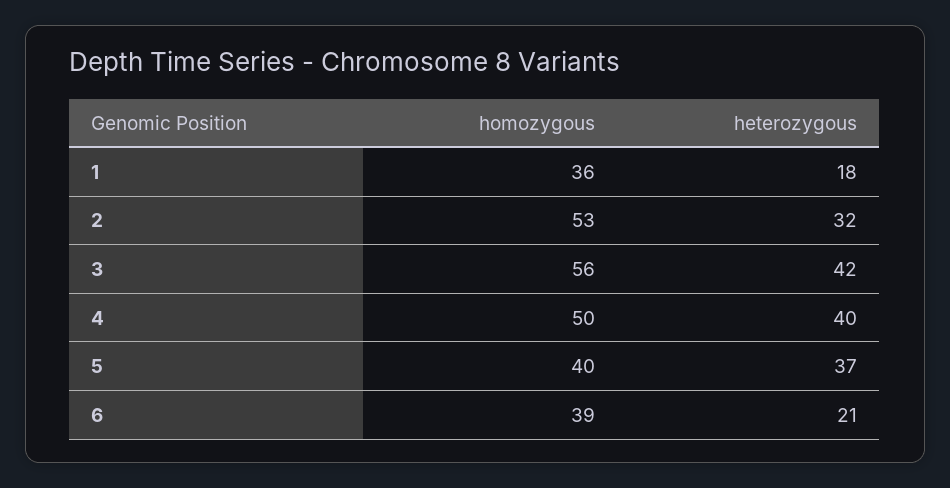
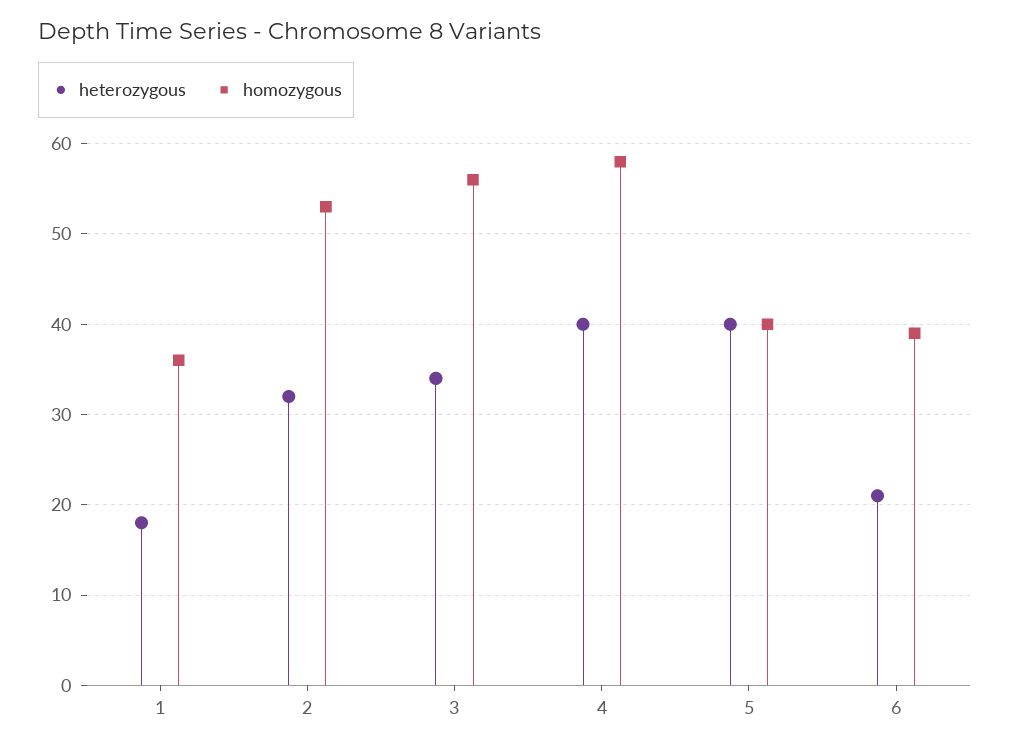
heterozygous, 3: 42 -> 34
homozygous, 4: 50 -> 58
heterozygous, 5: 37 -> 40

